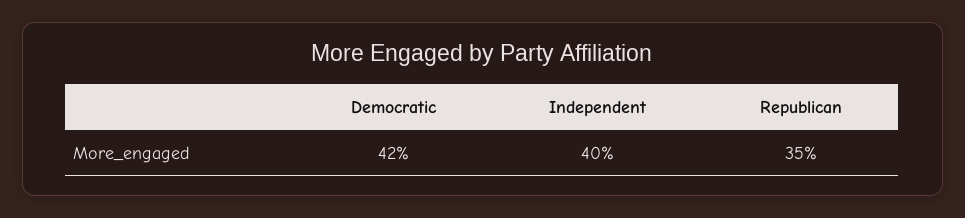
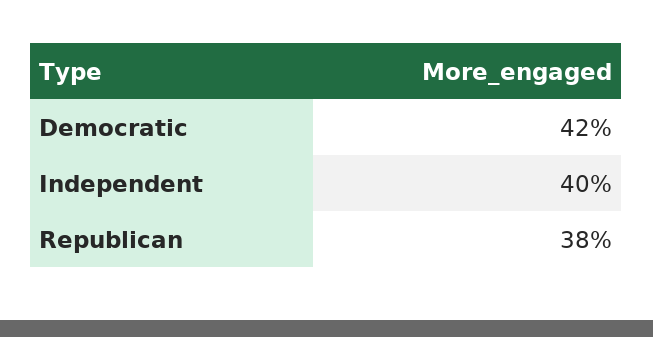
Republican: 35 -> 38

